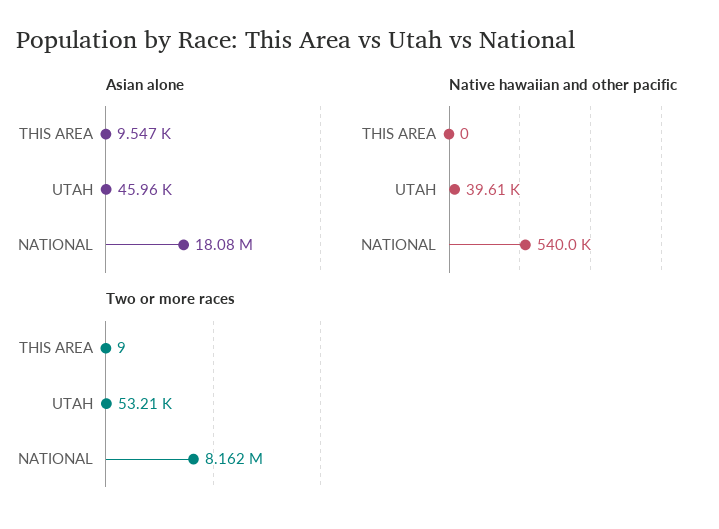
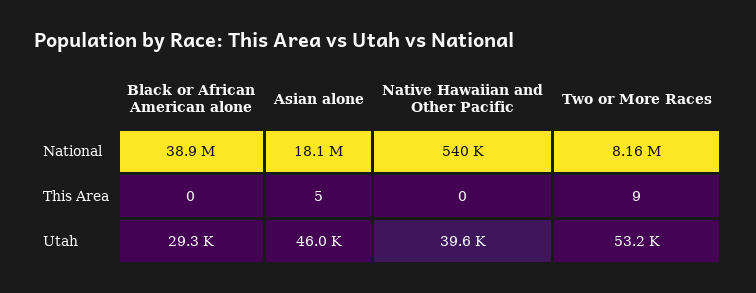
Asian alone, THIS AREA: 9547 -> 5
Black or African American alone, NATIONAL: none -> 38900000
Black or African American alone, THIS AREA: none -> 0
Black or African American alone, UTAH: none -> 29300

